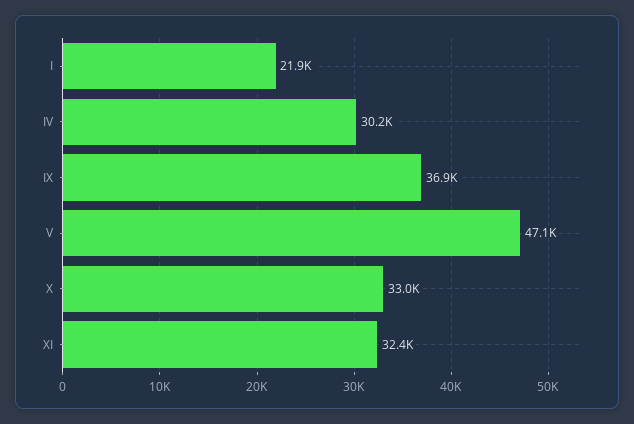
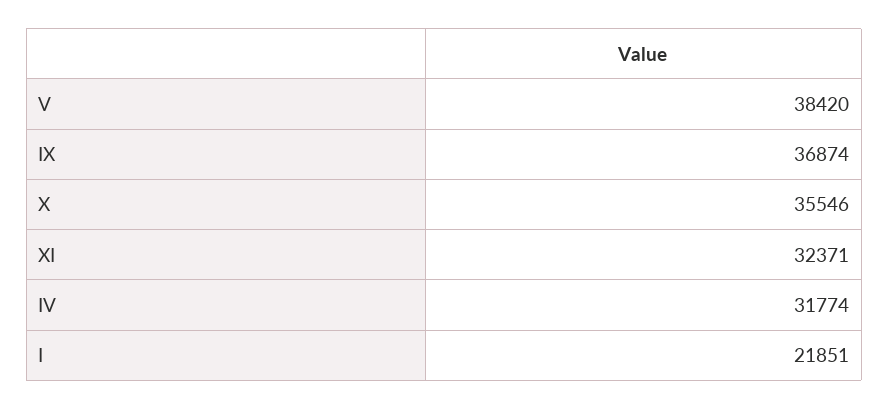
IV: 30200 -> 31774
V: 47100 -> 38420
X: 33000 -> 35546

